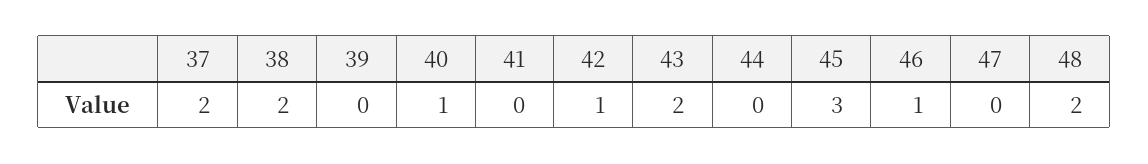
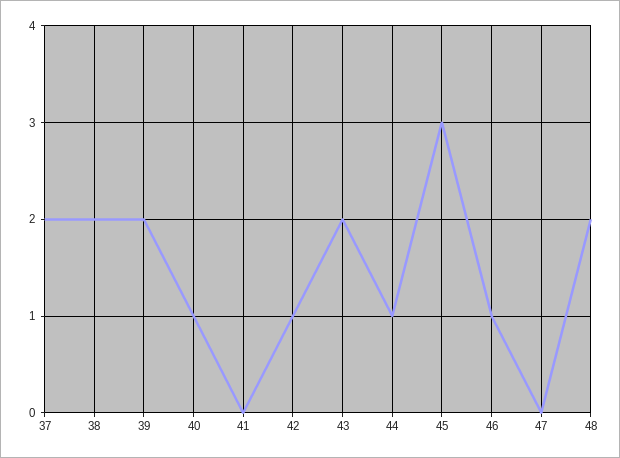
39: 0 -> 2
44: 0 -> 1

